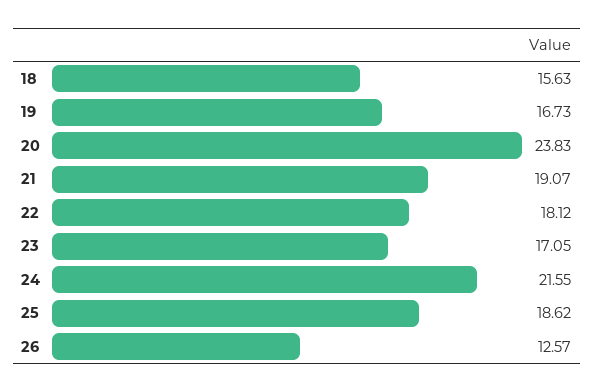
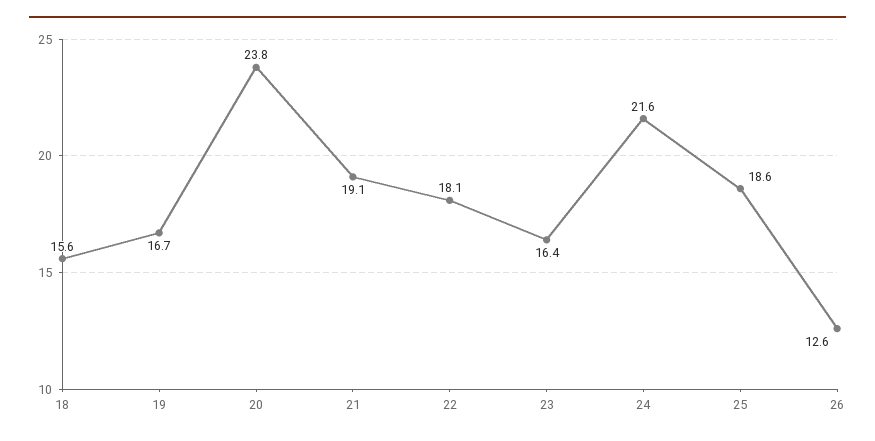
23: 17.05 -> 16.4

